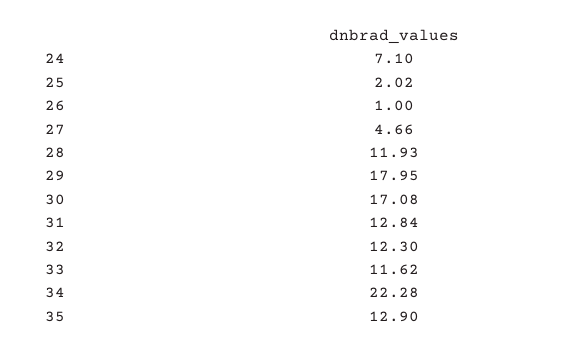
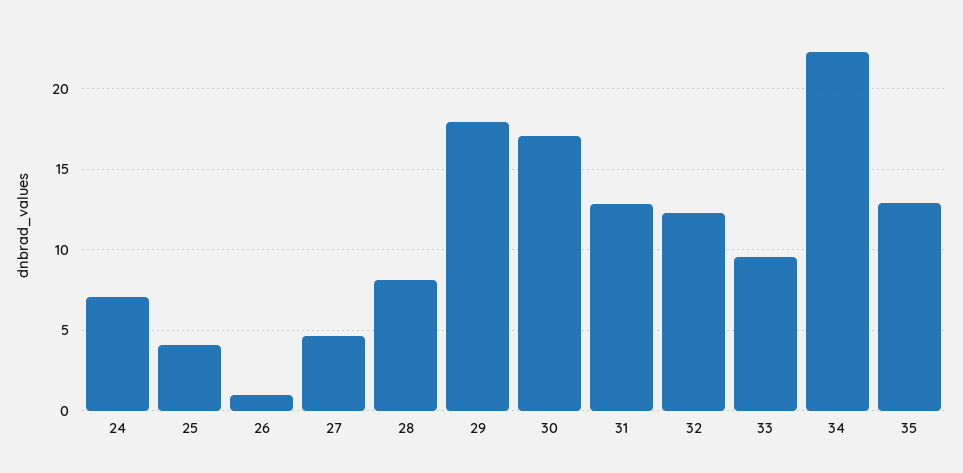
25: 2.02 -> 4
28: 11.93 -> 8
33: 11.62 -> 9.5

